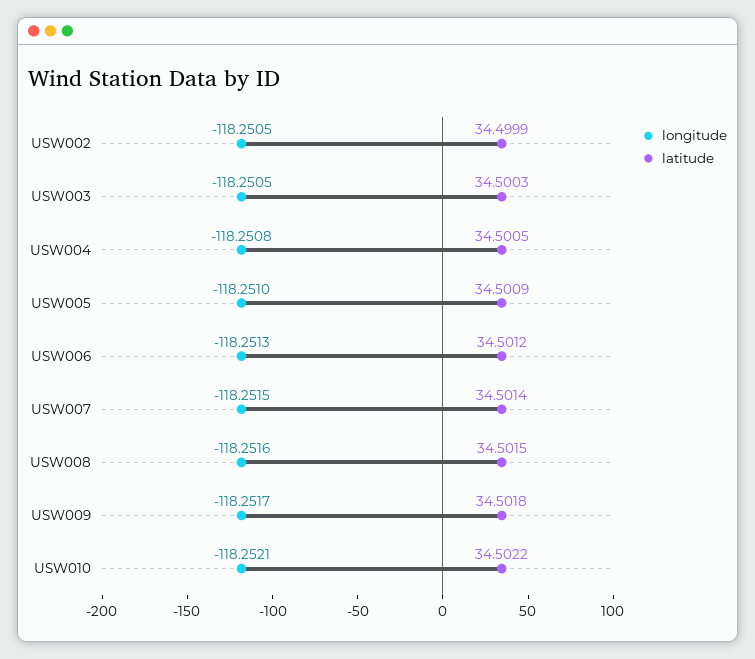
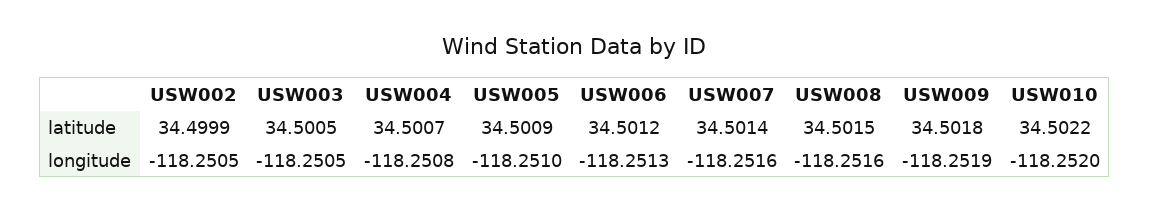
latitude, USW003: 34.5003 -> 34.5005
latitude, USW004: 34.5005 -> 34.5007
longitude, USW007: -118.2515 -> -118.2516
longitude, USW009: -118.2517 -> -118.2519
longitude, USW010: -118.2521 -> -118.252

